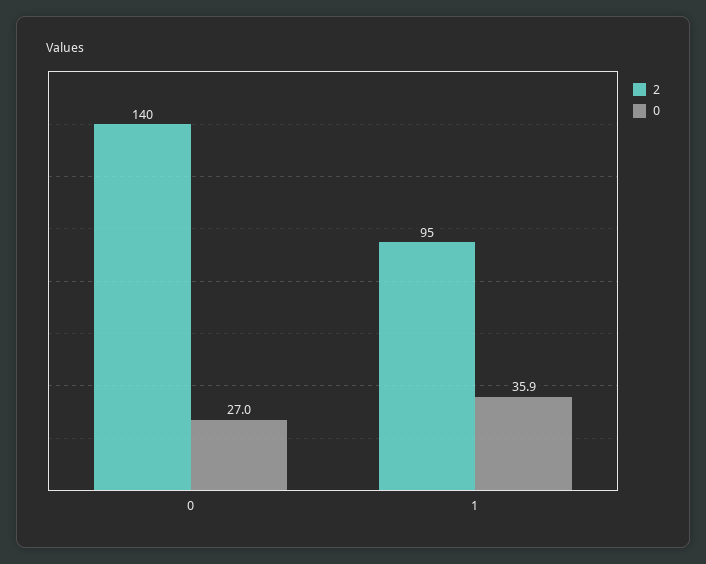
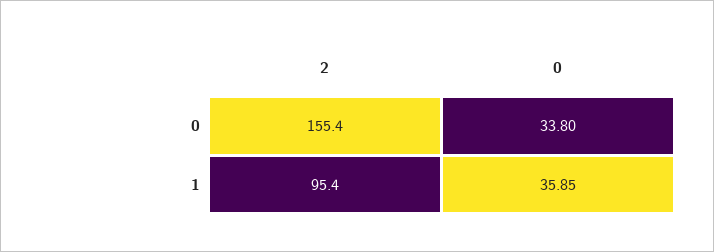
2, 0: 140 -> 155.4
0, 0: 27 -> 33.8

